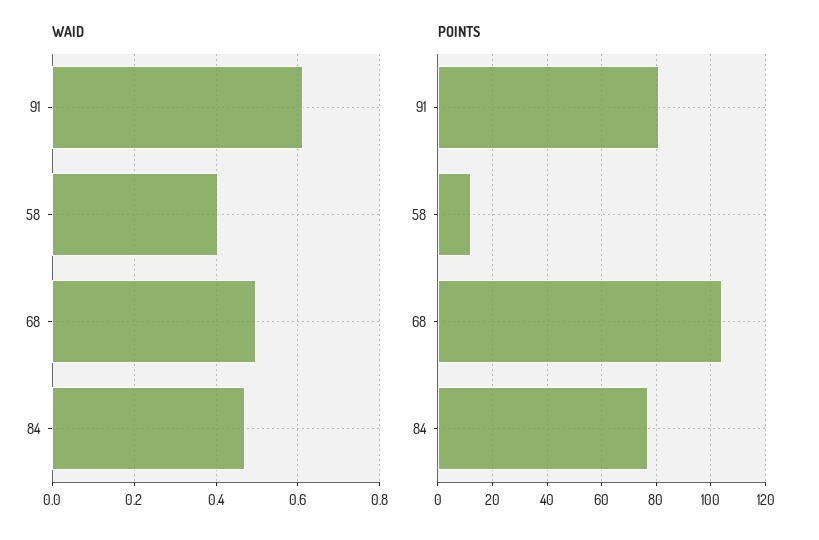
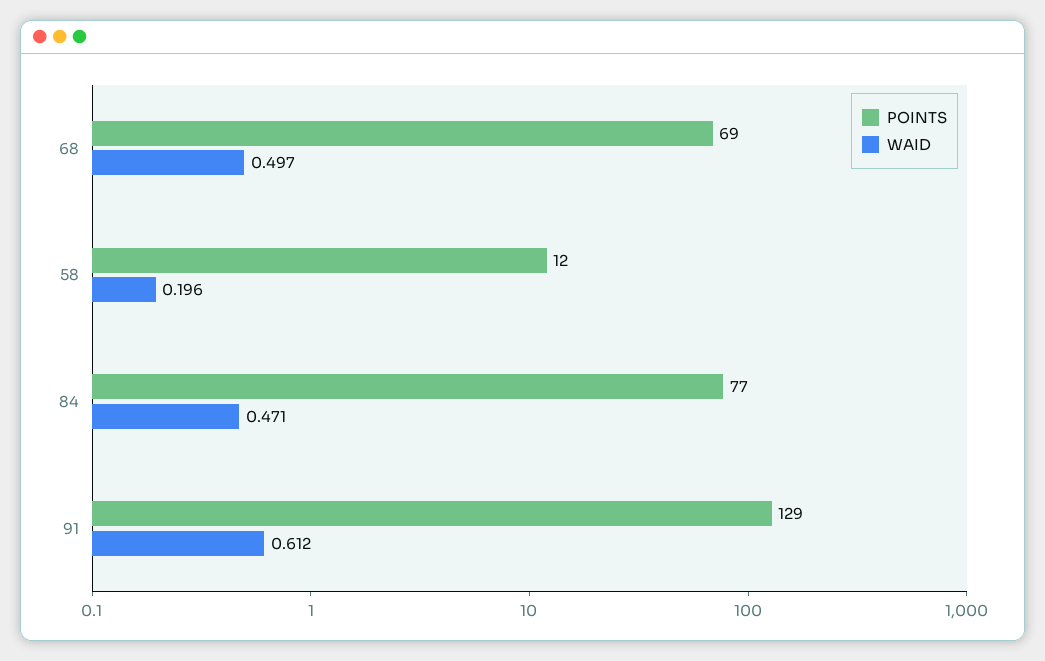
WAID, 58: 0.4 -> 0.196
POINTS, 91: 80 -> 129
POINTS, 68: 105 -> 69

